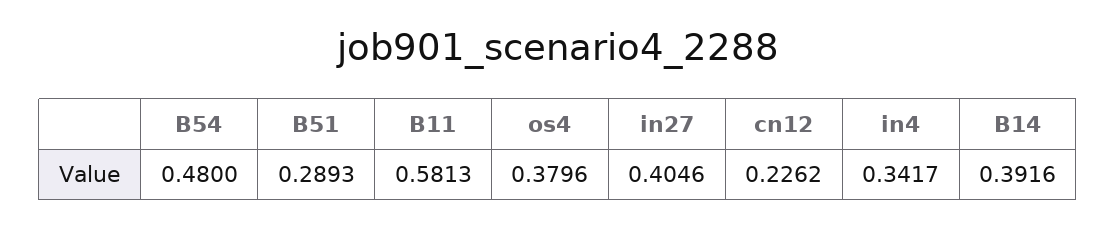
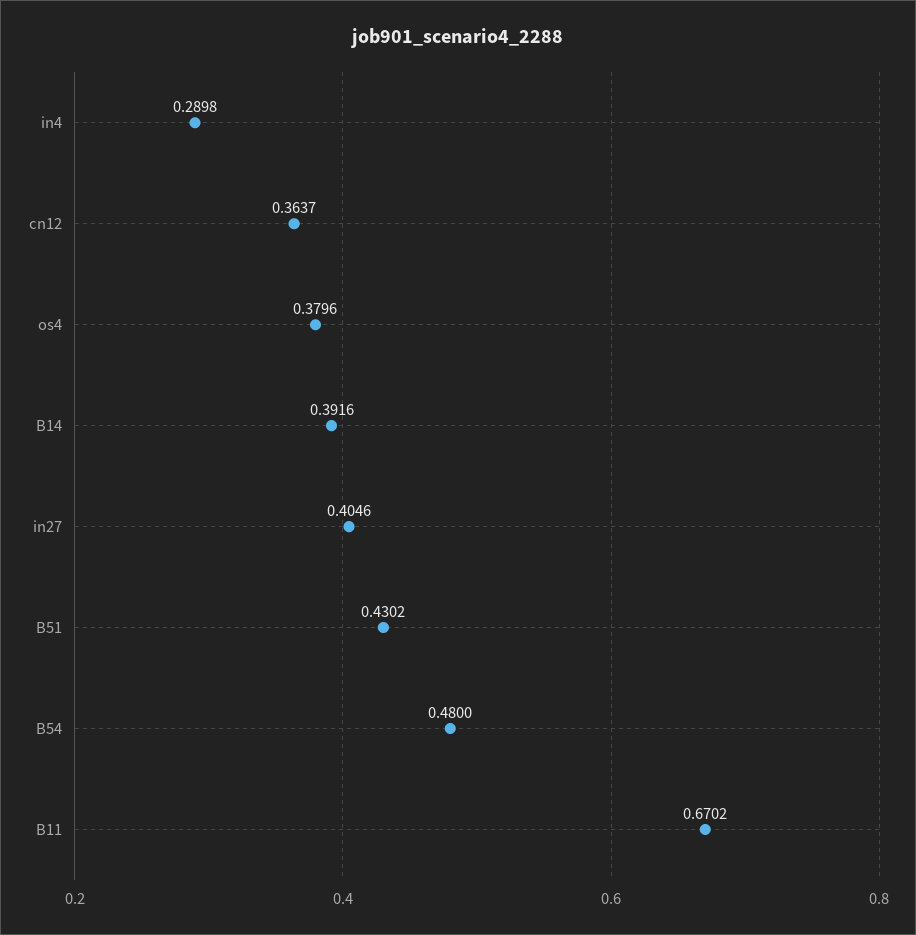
B51: 0.2893 -> 0.4302
B11: 0.5813 -> 0.6702
cn12: 0.2262 -> 0.3637
in4: 0.3417 -> 0.2898

